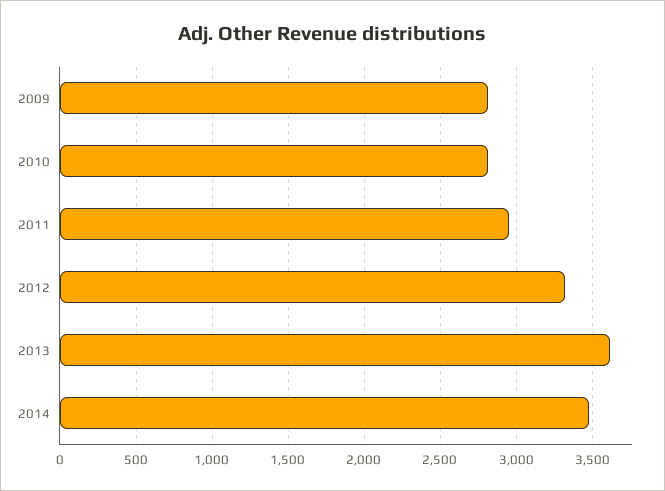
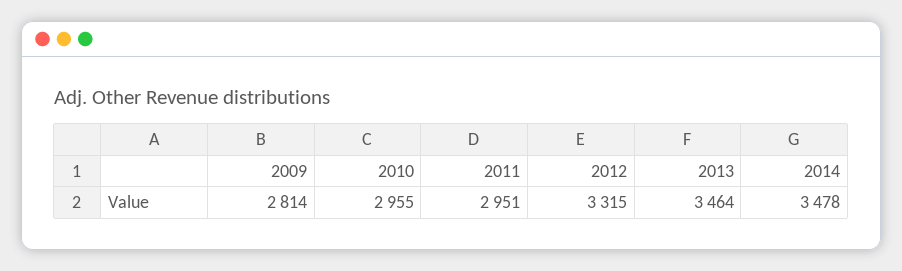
2010: 2800 -> 2955
2013: 3600 -> 3464

